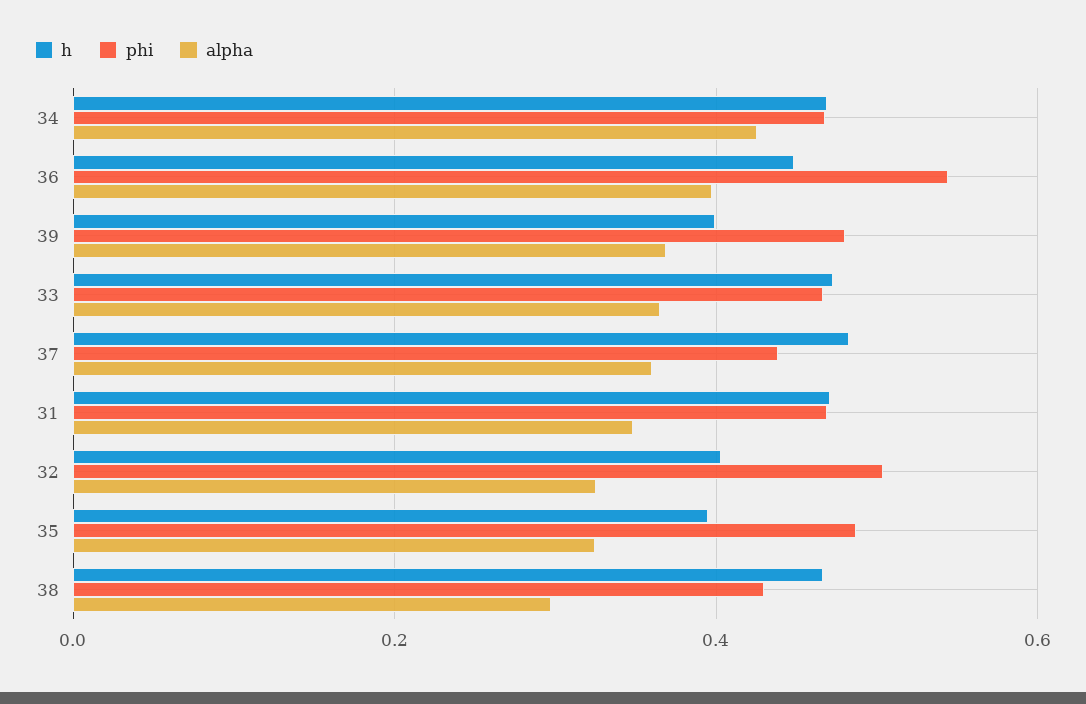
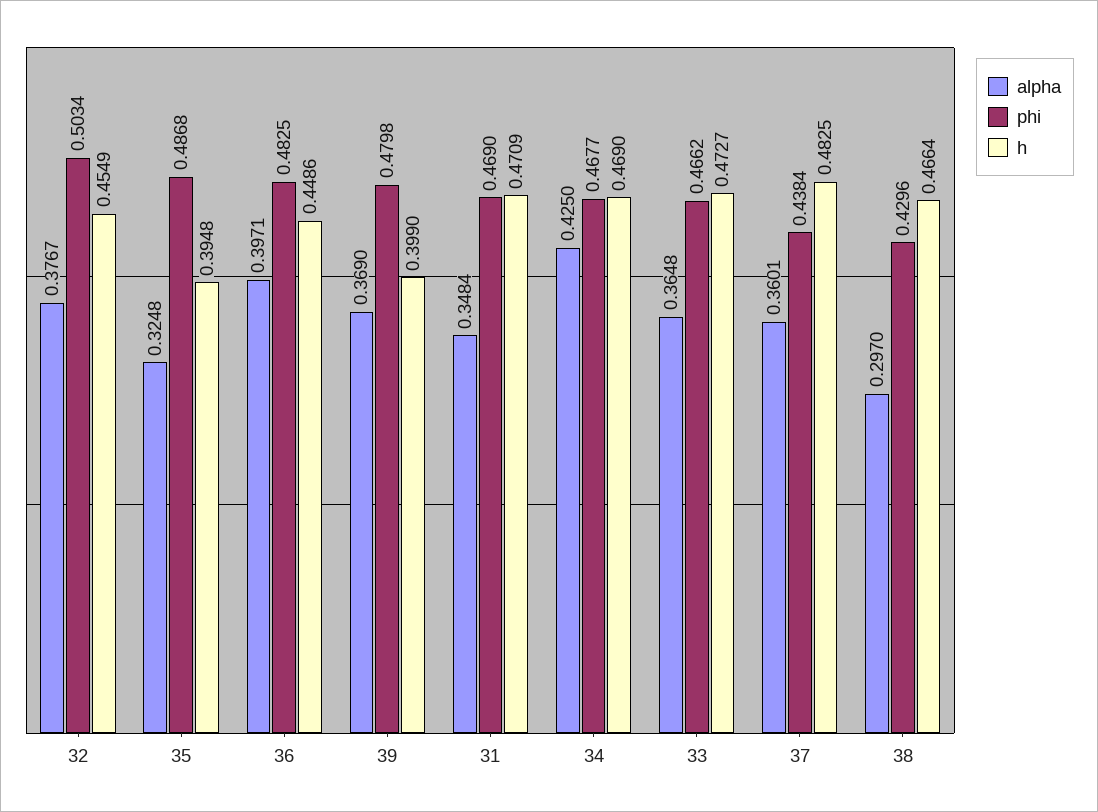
phi, 36: 0.54 -> 0.4825
h, 32: 0.4 -> 0.4549
alpha, 32: 0.32 -> 0.3767

